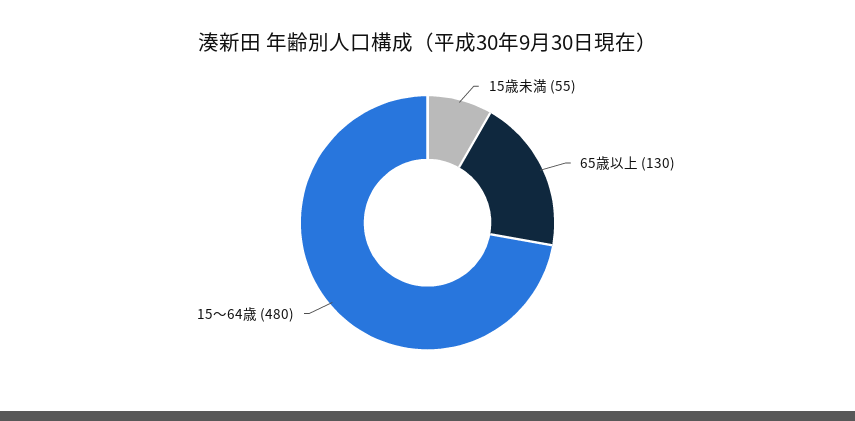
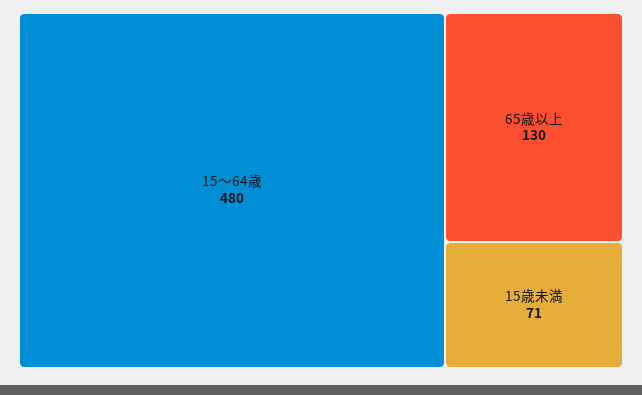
15歳未満: 55 -> 71

